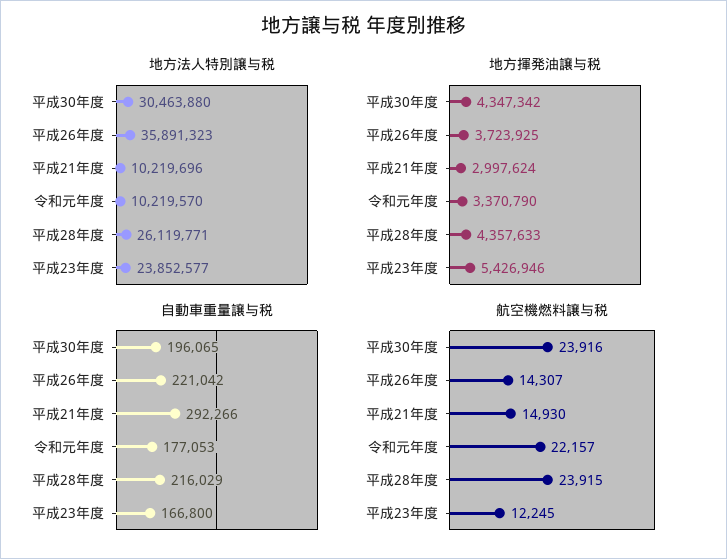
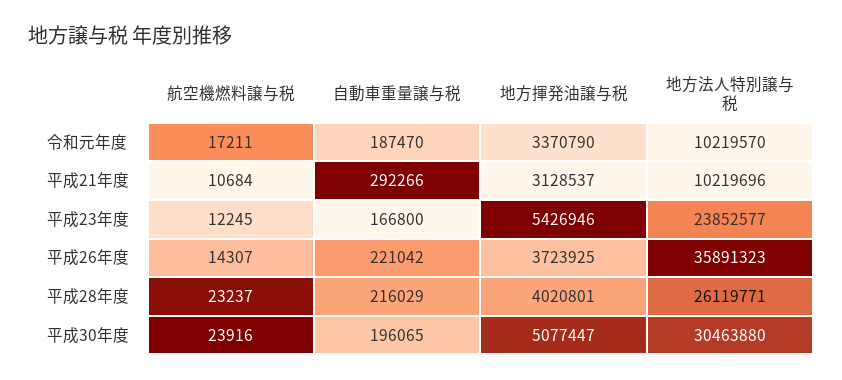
地方揮発油譲与税, 平成30年度: 4347342 -> 5077447
地方揮発油譲与税, 平成21年度: 2997624 -> 3128537
地方揮発油譲与税, 平成28年度: 4357633 -> 4020801
自動車重量譲与税, 令和元年度: 177053 -> 187470
航空機燃料譲与税, 平成21年度: 14930 -> 10684
航空機燃料譲与税, 令和元年度: 22157 -> 17211
航空機燃料譲与税, 平成28年度: 23915 -> 23237

